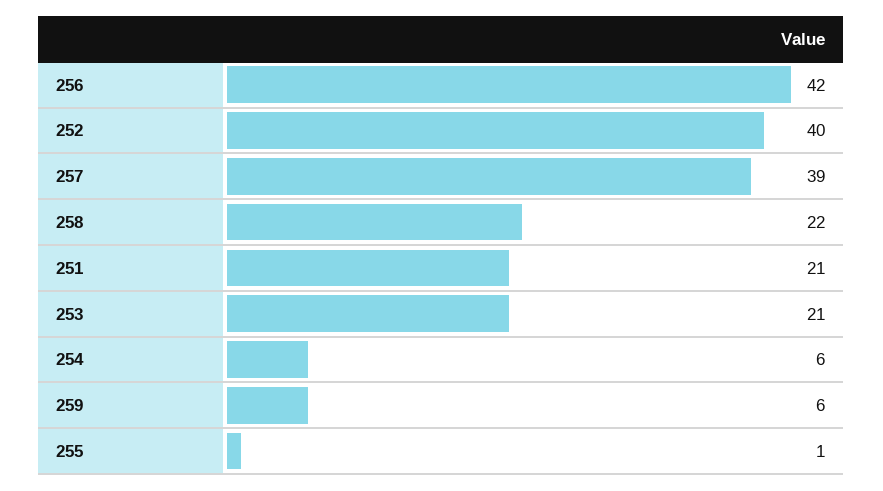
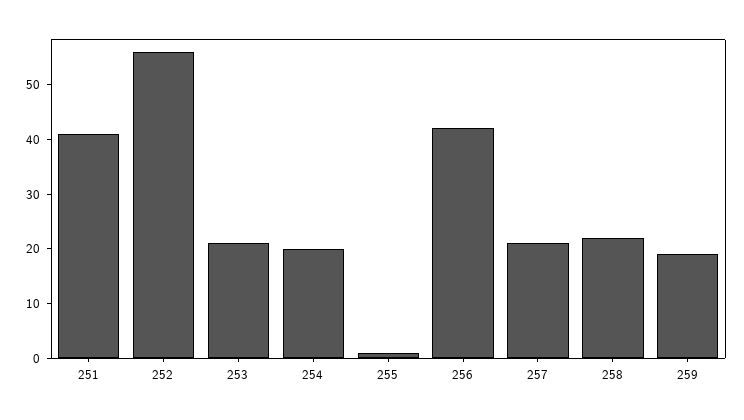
252: 40 -> 55
257: 39 -> 20
251: 21 -> 40
254: 6 -> 20
259: 6 -> 20

